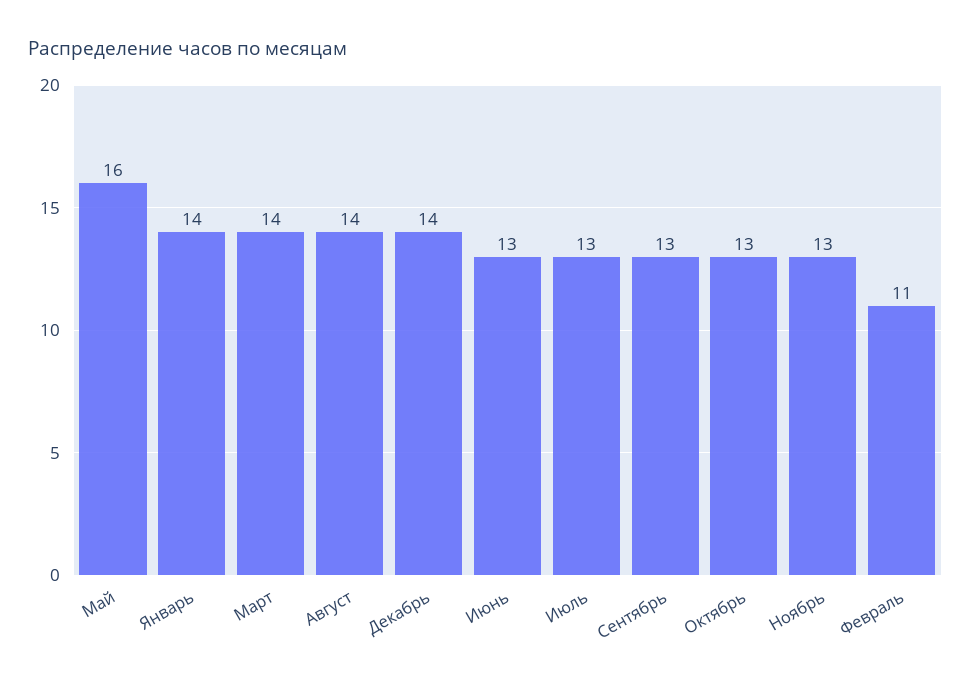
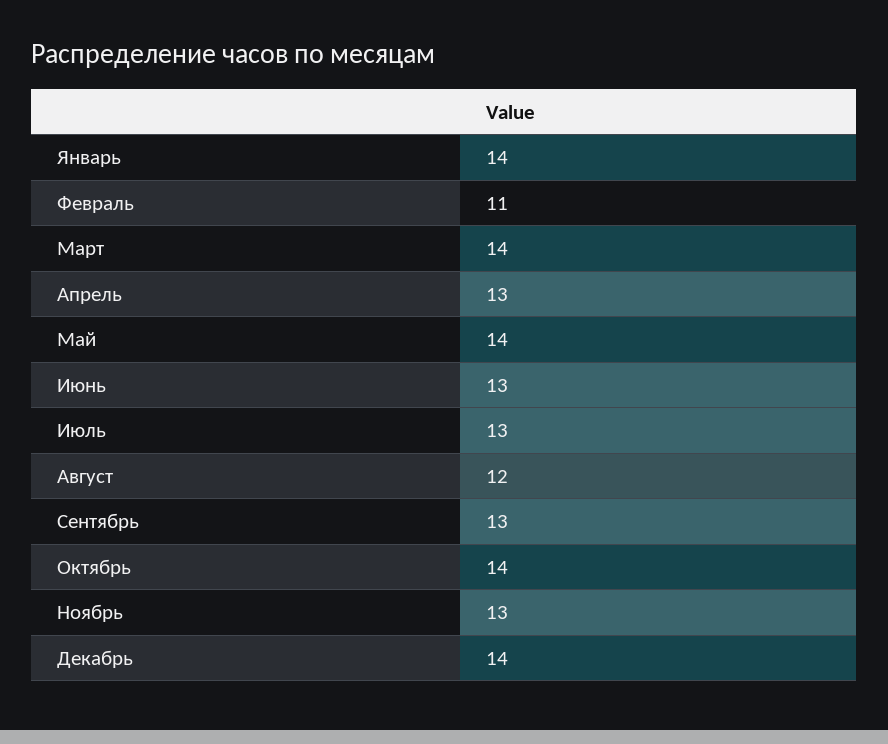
Май: 16 -> 14
Август: 14 -> 12
Октябрь: 13 -> 14
Апрель: none -> 13

